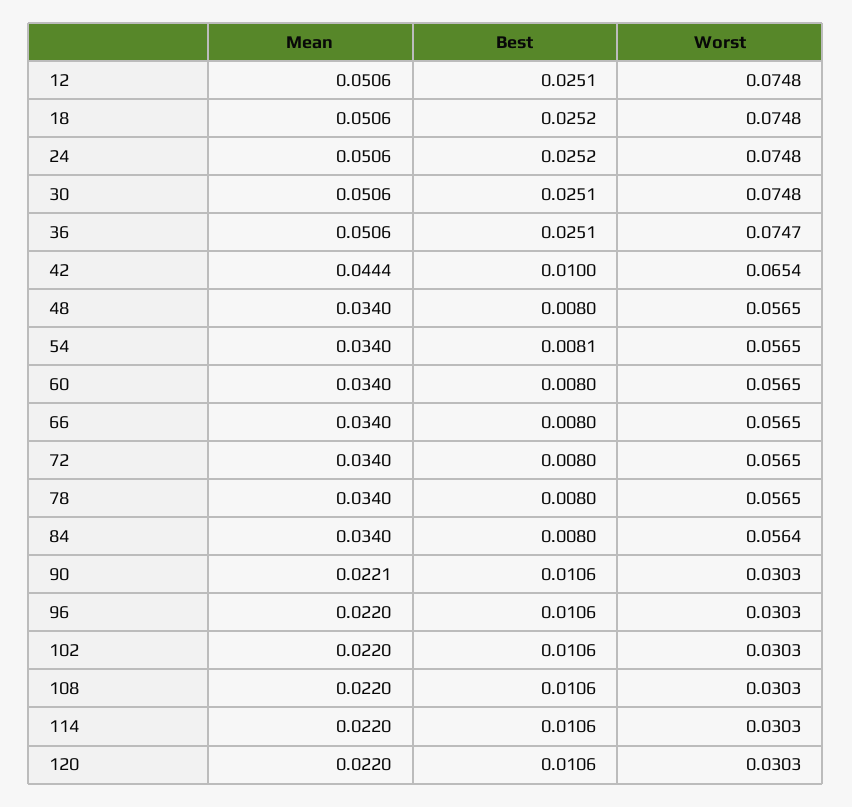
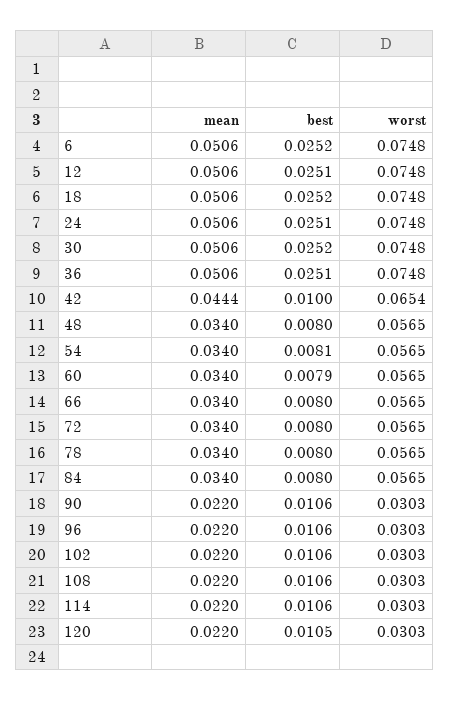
Best, 24: 0.0252 -> 0.0251
Best, 30: 0.0251 -> 0.0252
Worst, 36: 0.0747 -> 0.0748
Best, 60: 0.008 -> 0.0079
Worst, 84: 0.0564 -> 0.0565
Mean, 90: 0.0221 -> 0.022
Best, 120: 0.0106 -> 0.0105
Mean, 6: none -> 0.0506
Best, 6: none -> 0.0252
Worst, 6: none -> 0.0748

